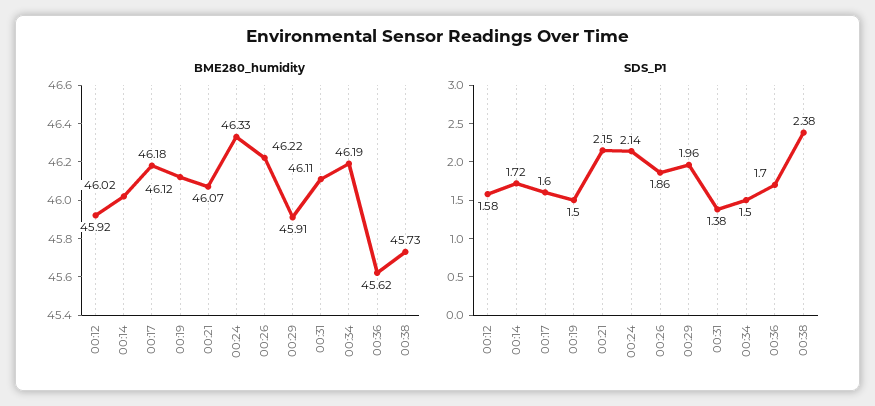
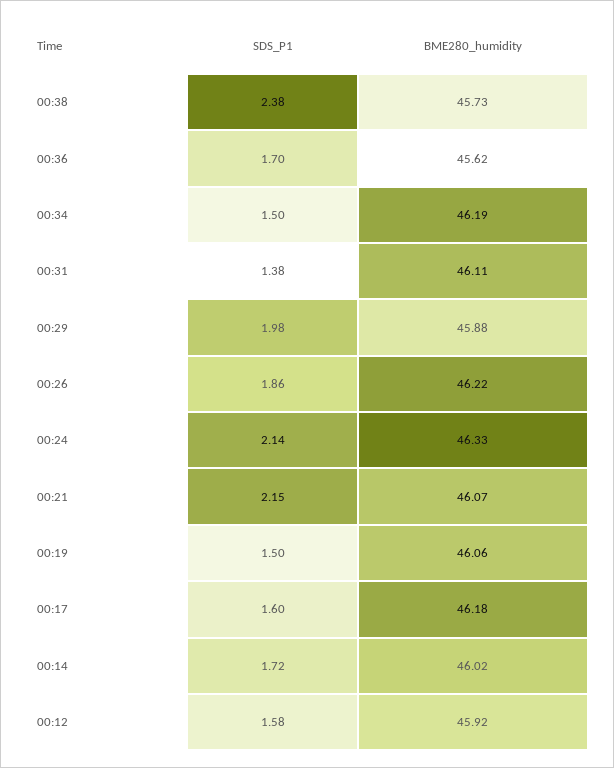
BME280_humidity, 00:19: 46.12 -> 46.06
BME280_humidity, 00:29: 45.91 -> 45.88
SDS_P1, 00:29: 1.96 -> 1.98

